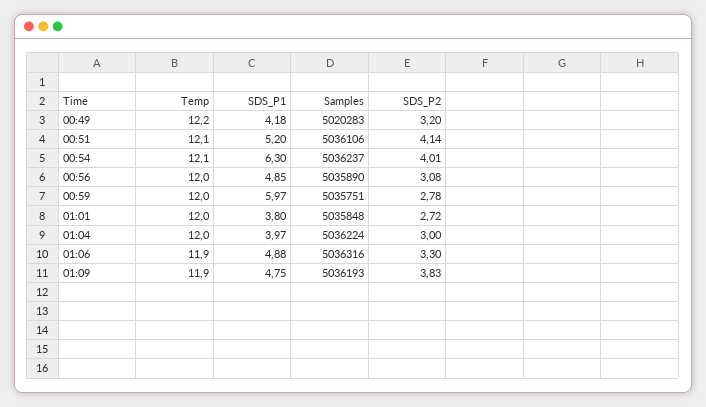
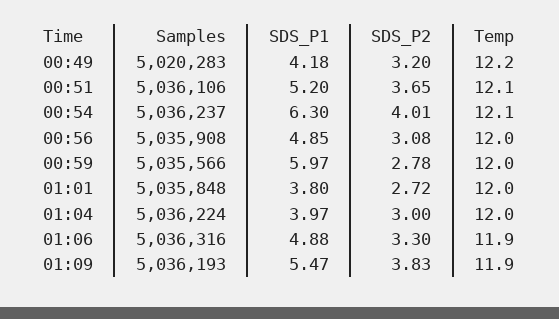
SDS_P2, 00:51: 4.14 -> 3.65
Samples, 00:56: 5035890 -> 5035908
Samples, 00:59: 5035751 -> 5035566
SDS_P1, 01:09: 4.75 -> 5.47

